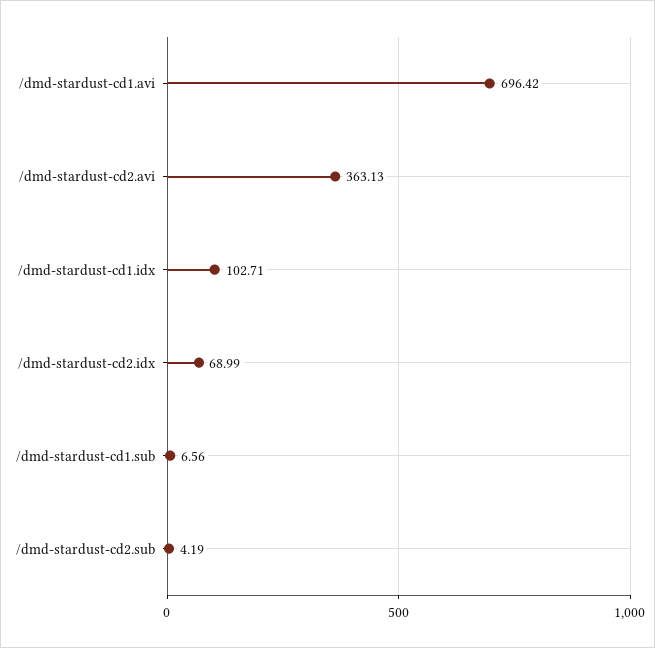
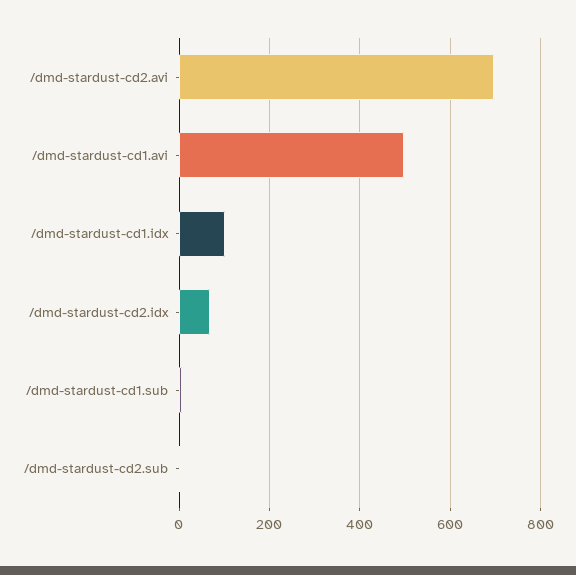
/dmd-stardust-cd1.avi: 696.42 -> 500
/dmd-stardust-cd2.avi: 363.13 -> 700

